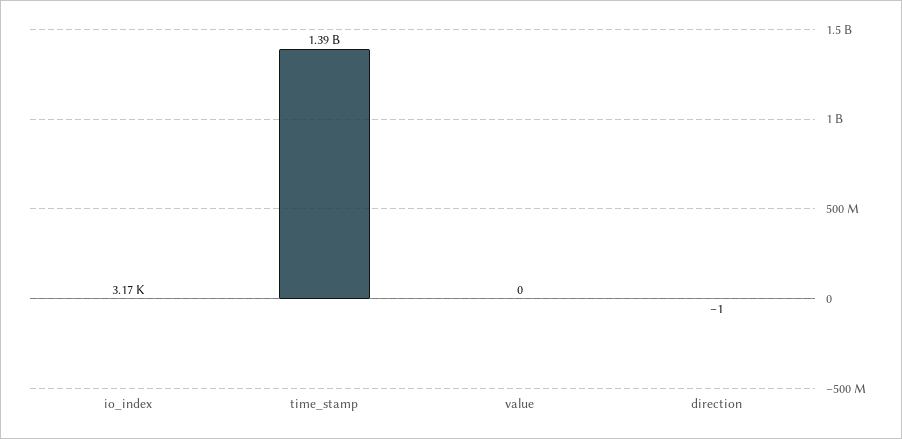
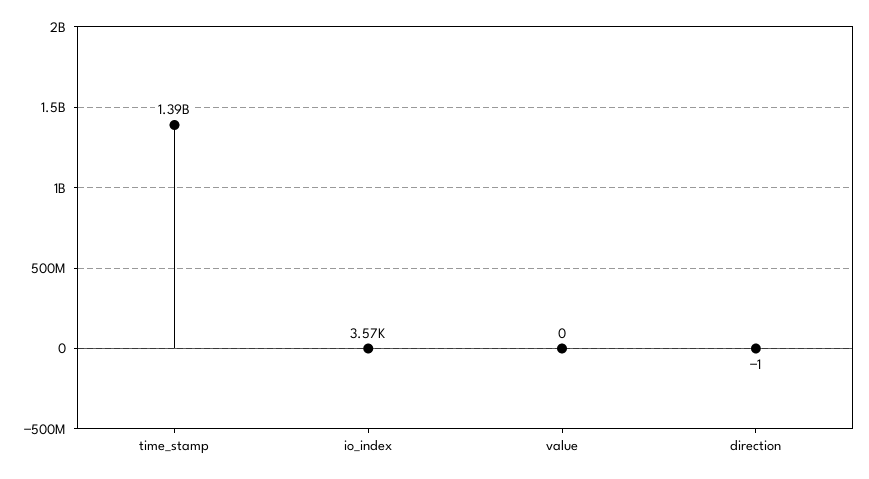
io_index: 3170 -> 3570

